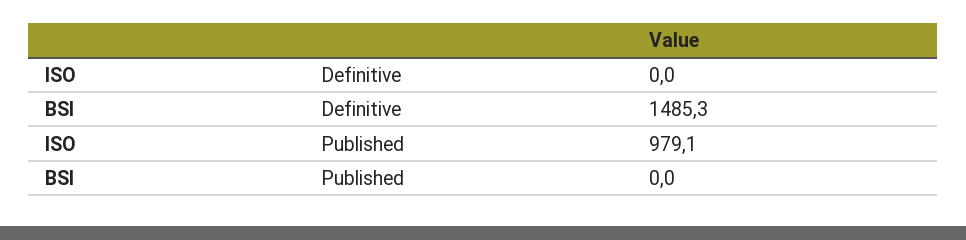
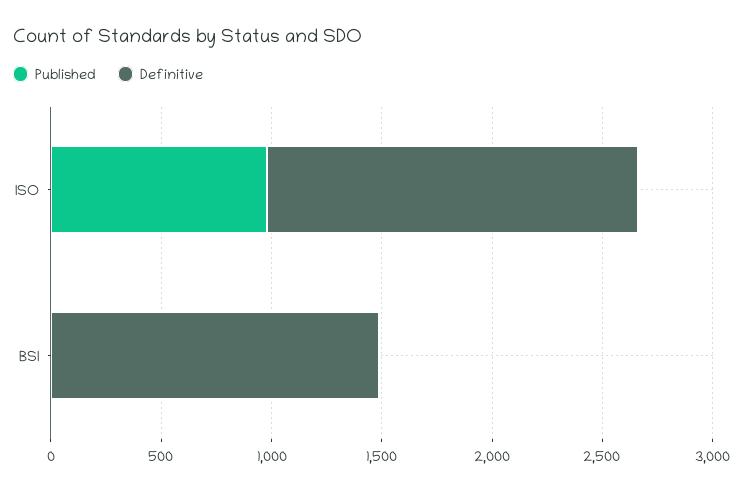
Definitive, ISO: 0 -> 1700

